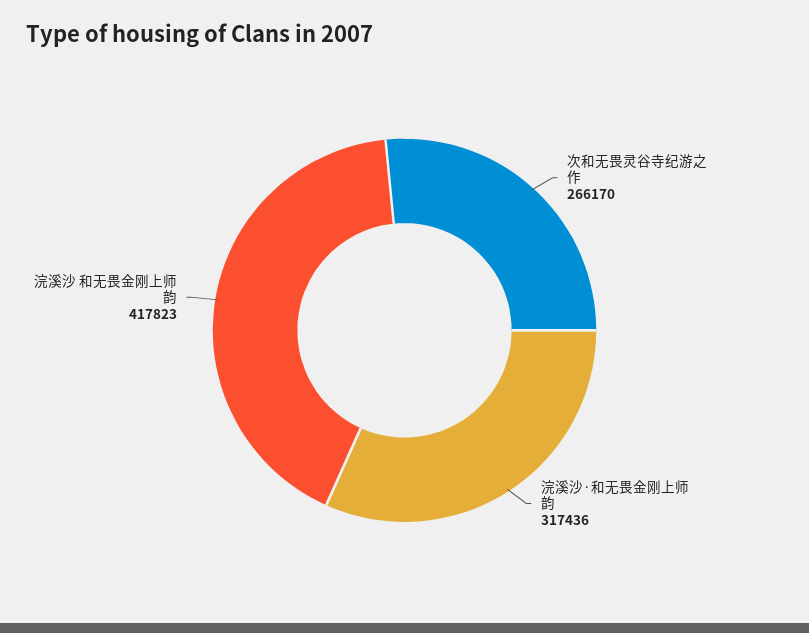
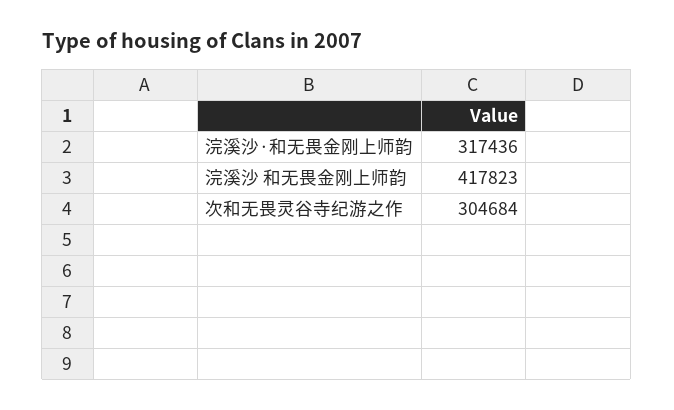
次和无畏灵谷寺纪游之作: 266170 -> 304684

